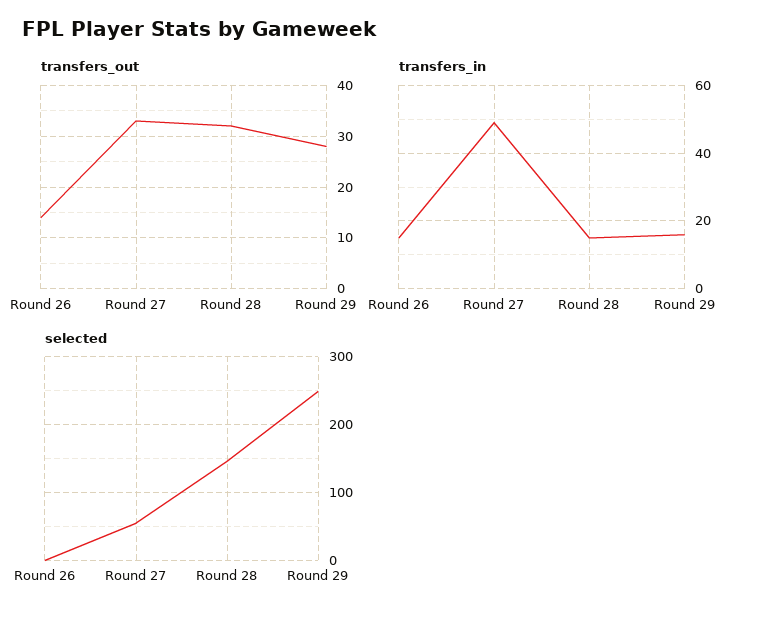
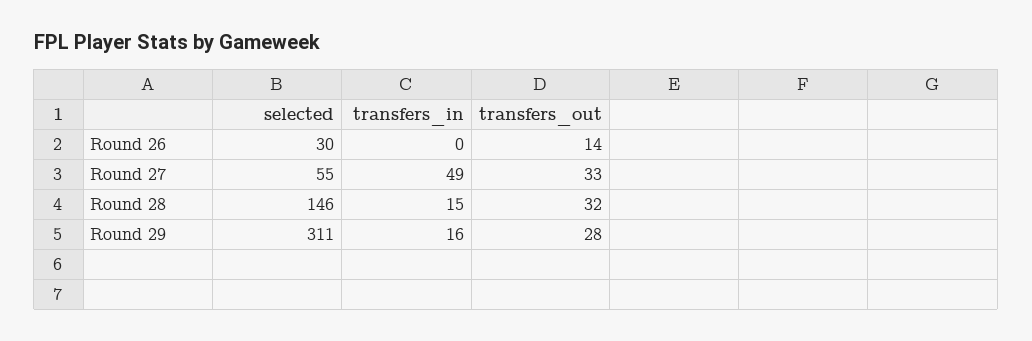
transfers_in, Round 26: 15 -> 0
selected, Round 26: 0 -> 30
selected, Round 29: 250 -> 311

